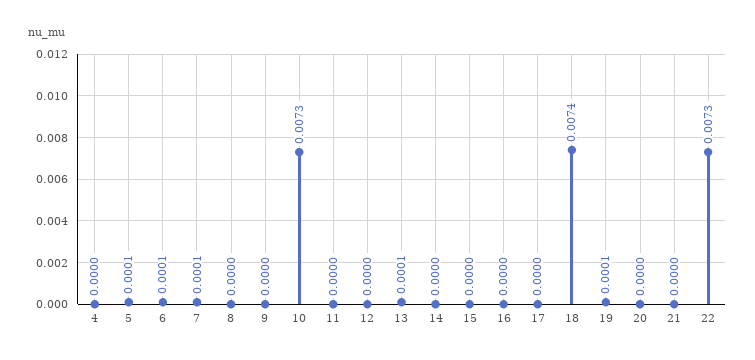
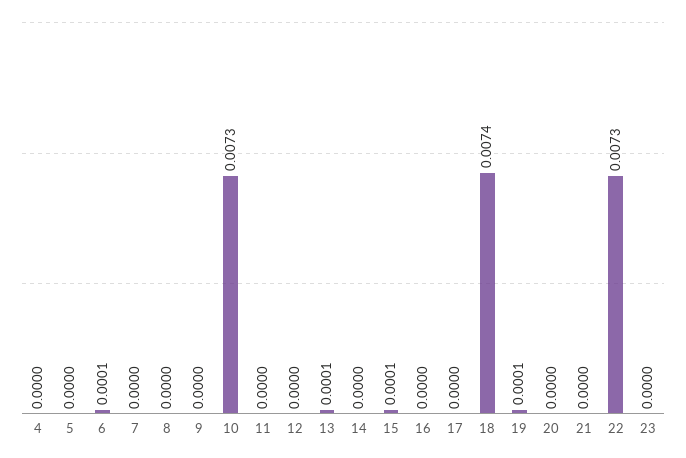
5: 0.0001 -> 0
7: 0.0001 -> 0
15: 0 -> 0.0001
23: none -> 0

